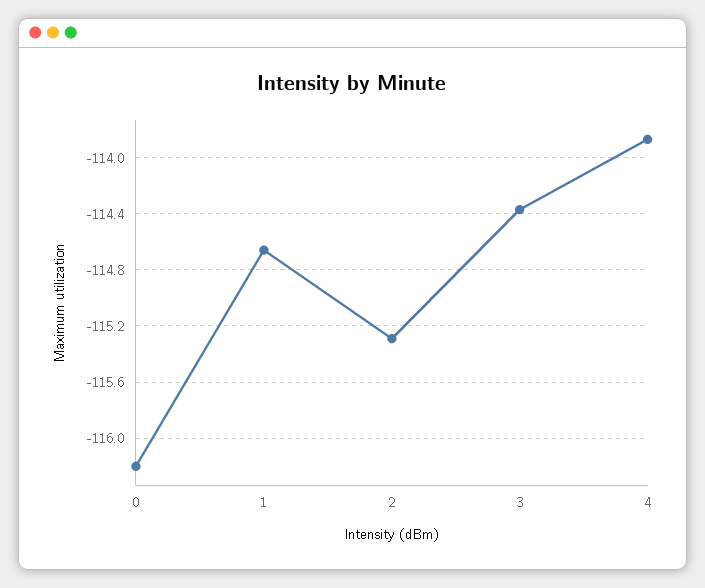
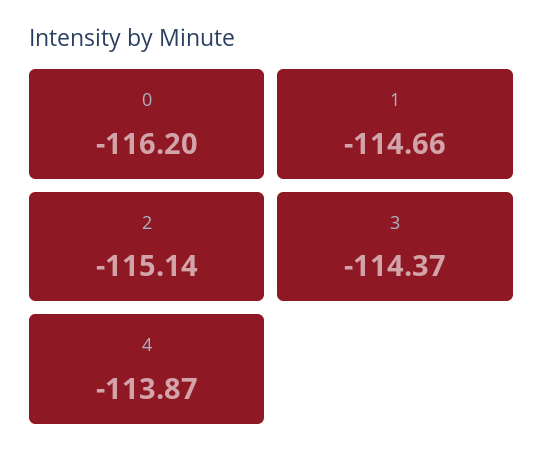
2: -115.3 -> -115.14

